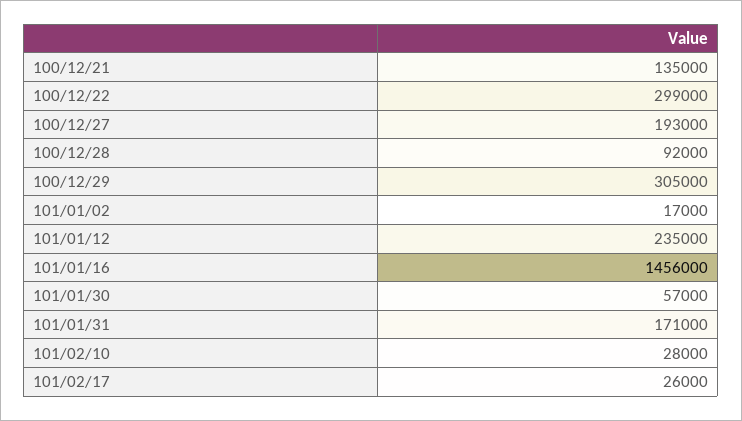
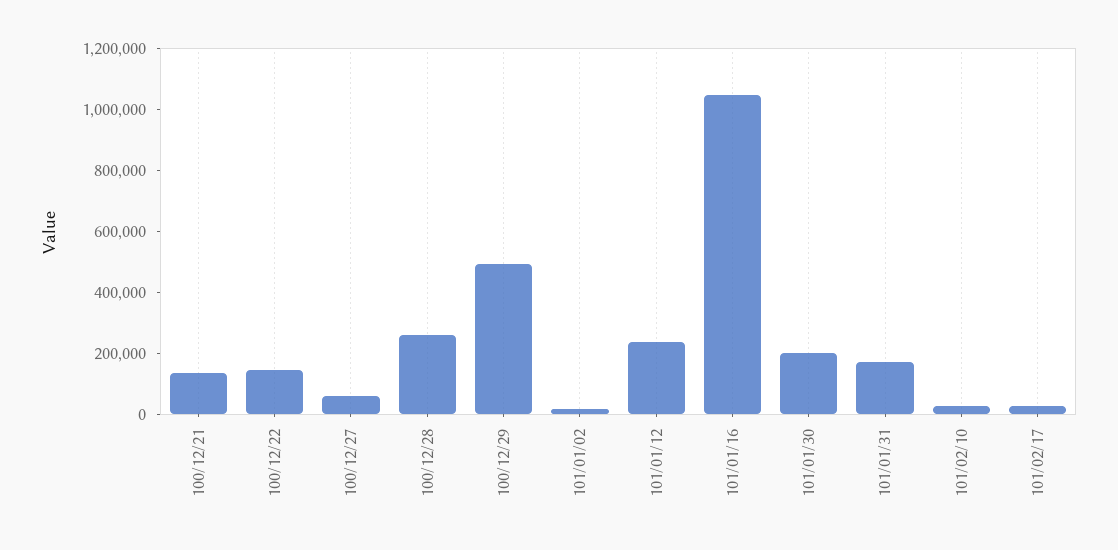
100/12/22: 299000 -> 150000
100/12/27: 193000 -> 50000
100/12/28: 92000 -> 250000
100/12/29: 305000 -> 500000
101/01/16: 1456000 -> 1050000
101/01/30: 57000 -> 200000

